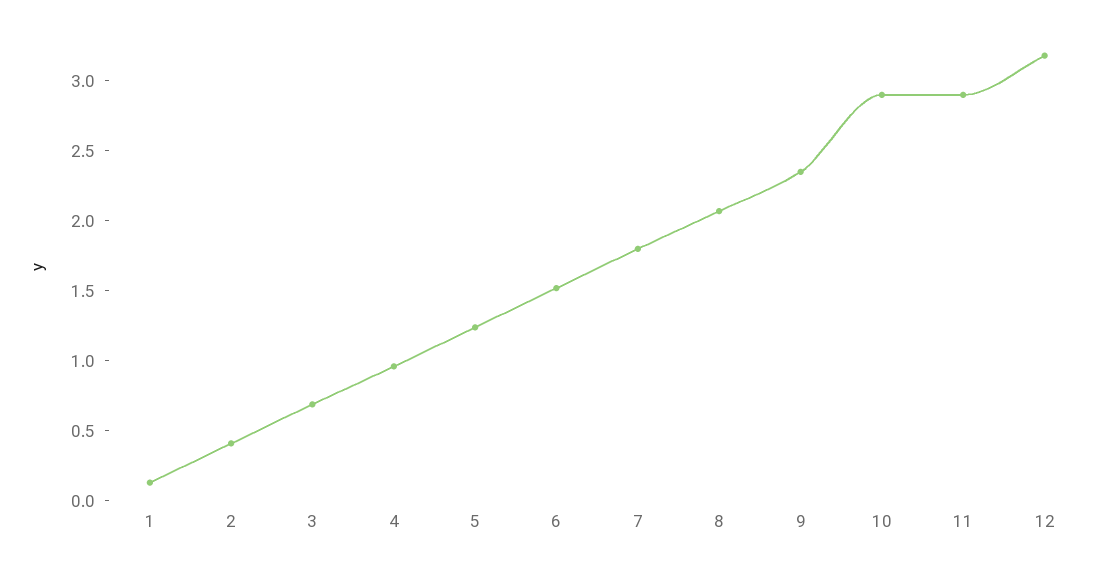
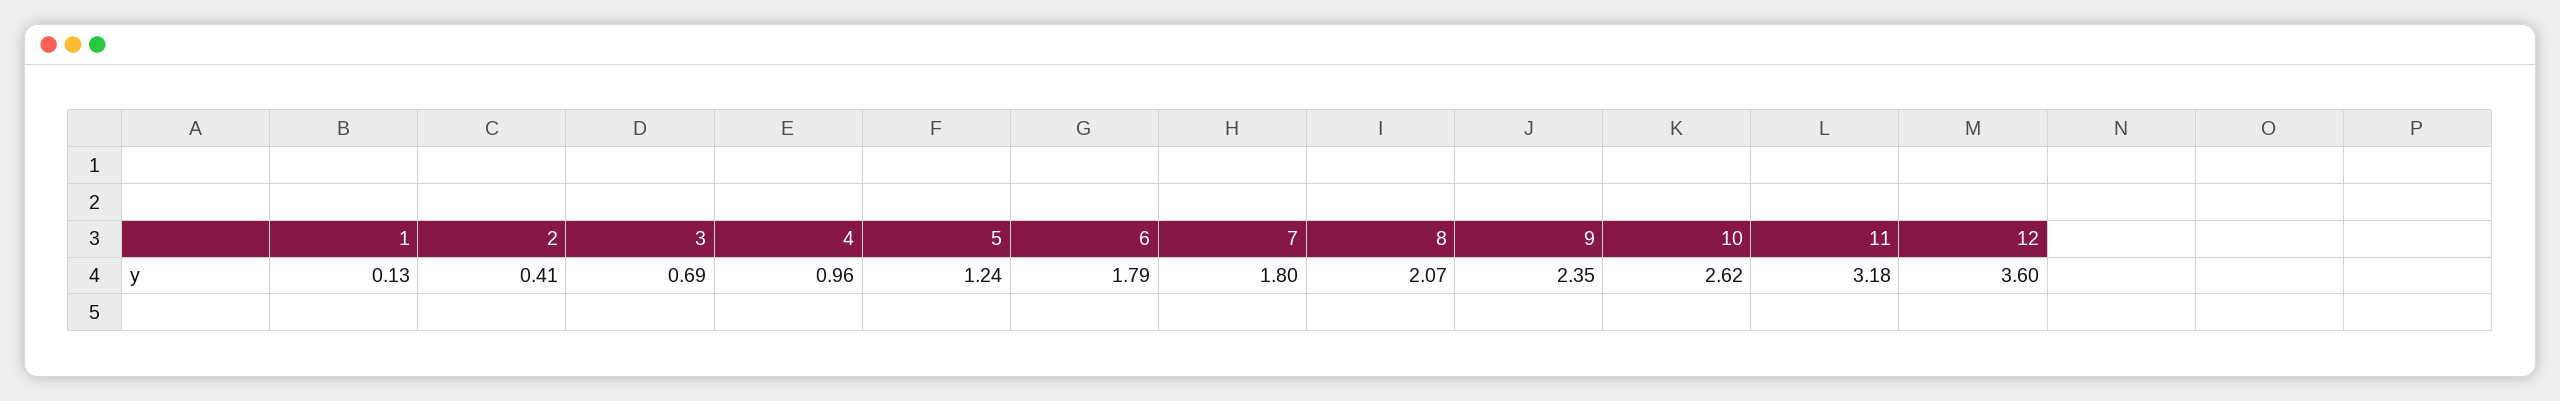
6: 1.5 -> 1.79
10: 2.9 -> 2.62
11: 2.9 -> 3.18
12: 3.2 -> 3.6

